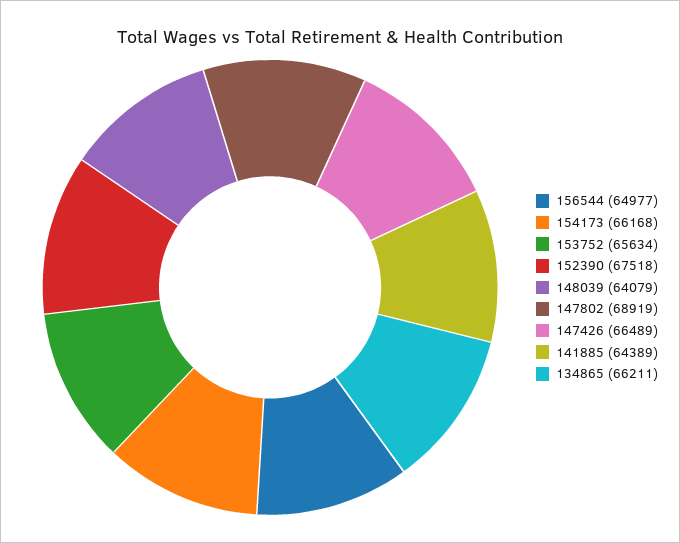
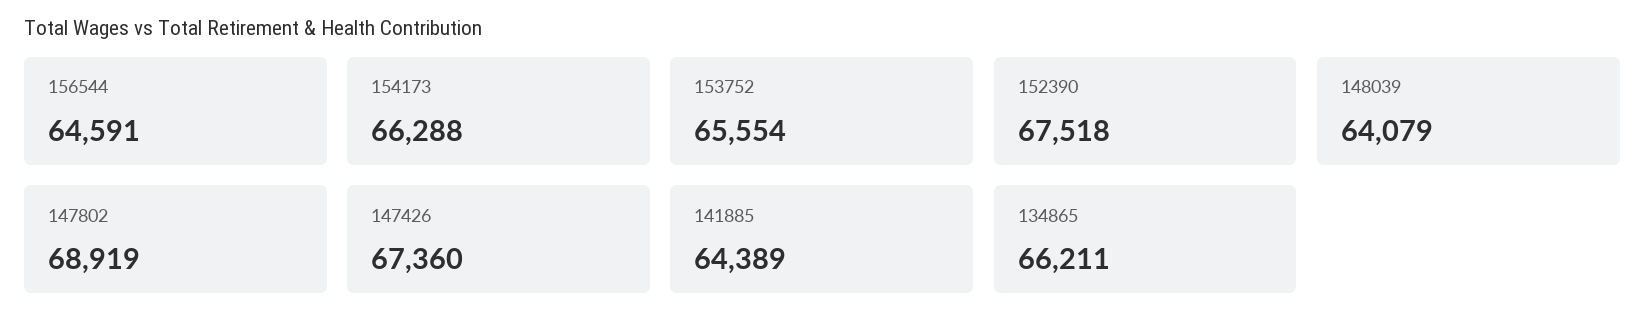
156544: 64977 -> 64591
154173: 66168 -> 66288
153752: 65634 -> 65554
147426: 66489 -> 67360

